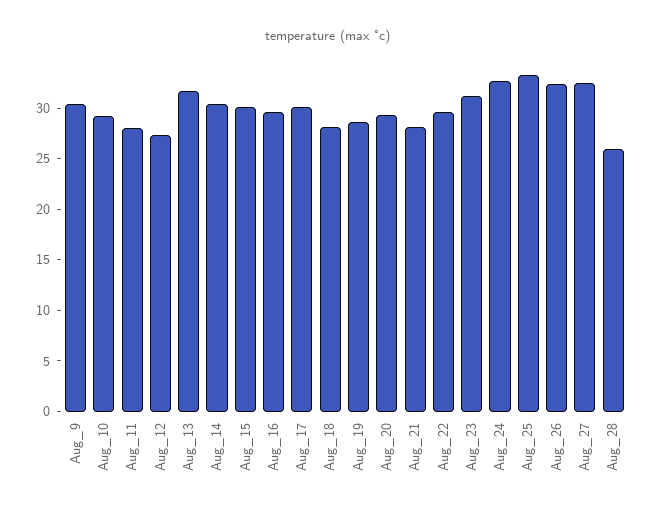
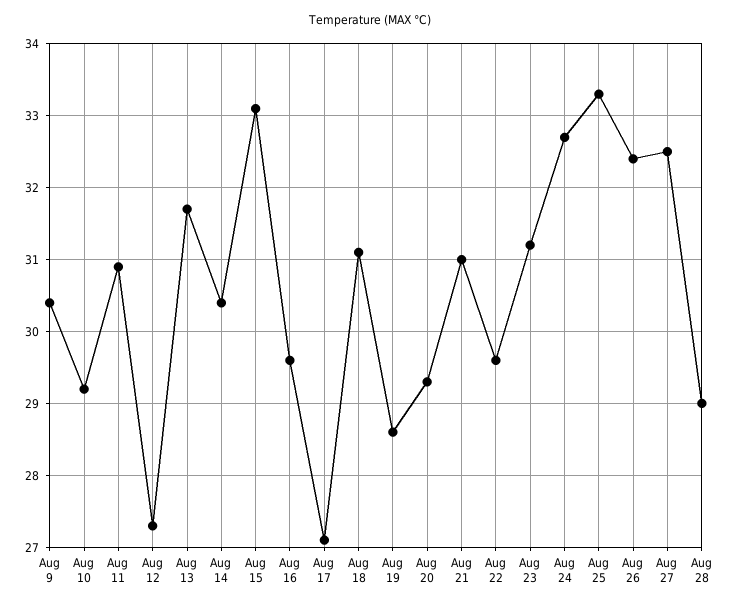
Aug_11: 28 -> 30.9
Aug_15: 30 -> 33.1
Aug_17: 30 -> 27.1
Aug_18: 28 -> 31.1
Aug_21: 28 -> 31
Aug_28: 26 -> 29

